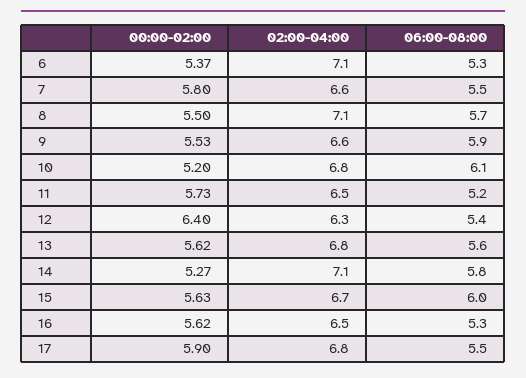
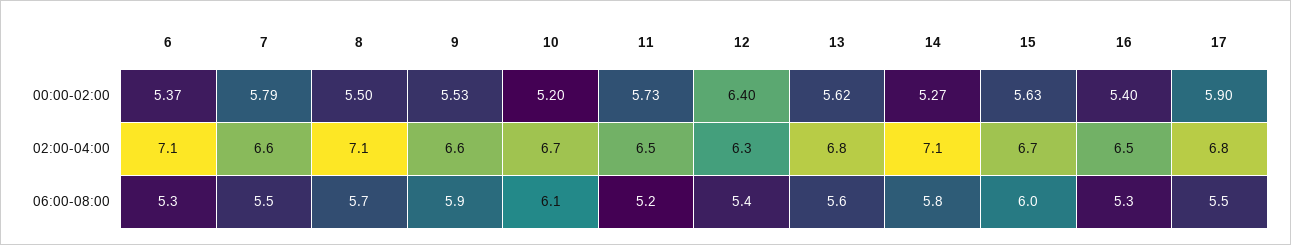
00:00-02:00, 7: 5.8 -> 5.79
02:00-04:00, 10: 6.8 -> 6.7
00:00-02:00, 16: 5.62 -> 5.4

